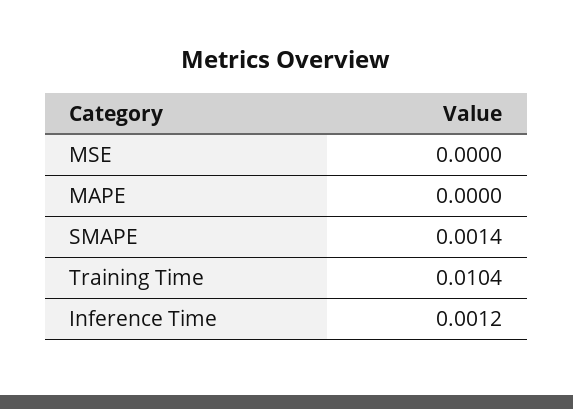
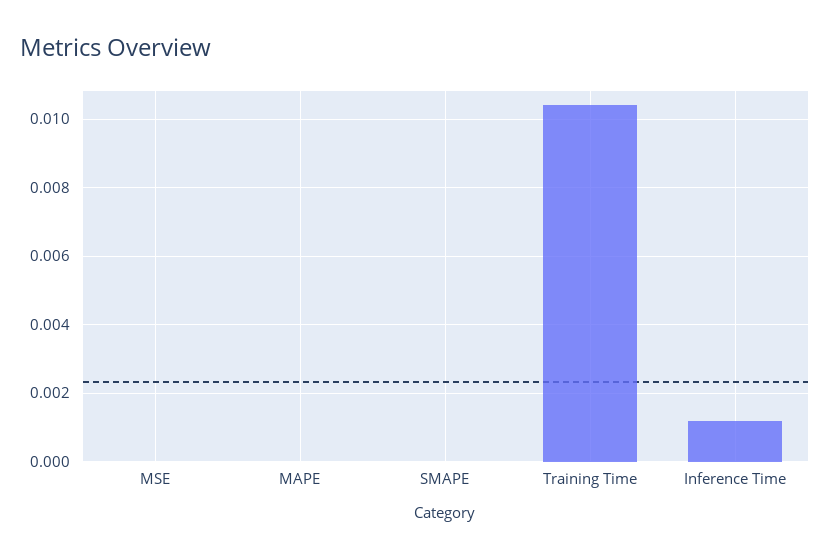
SMAPE: 0.0014 -> 0

